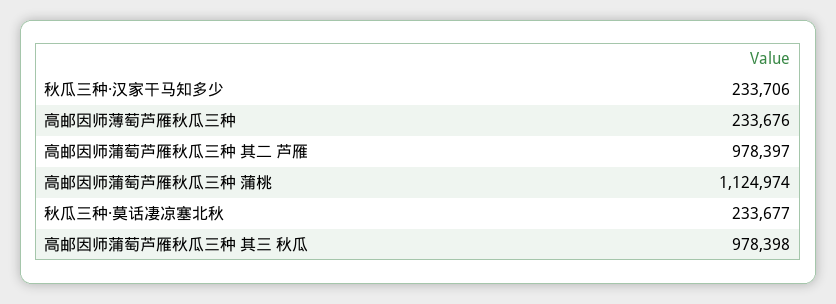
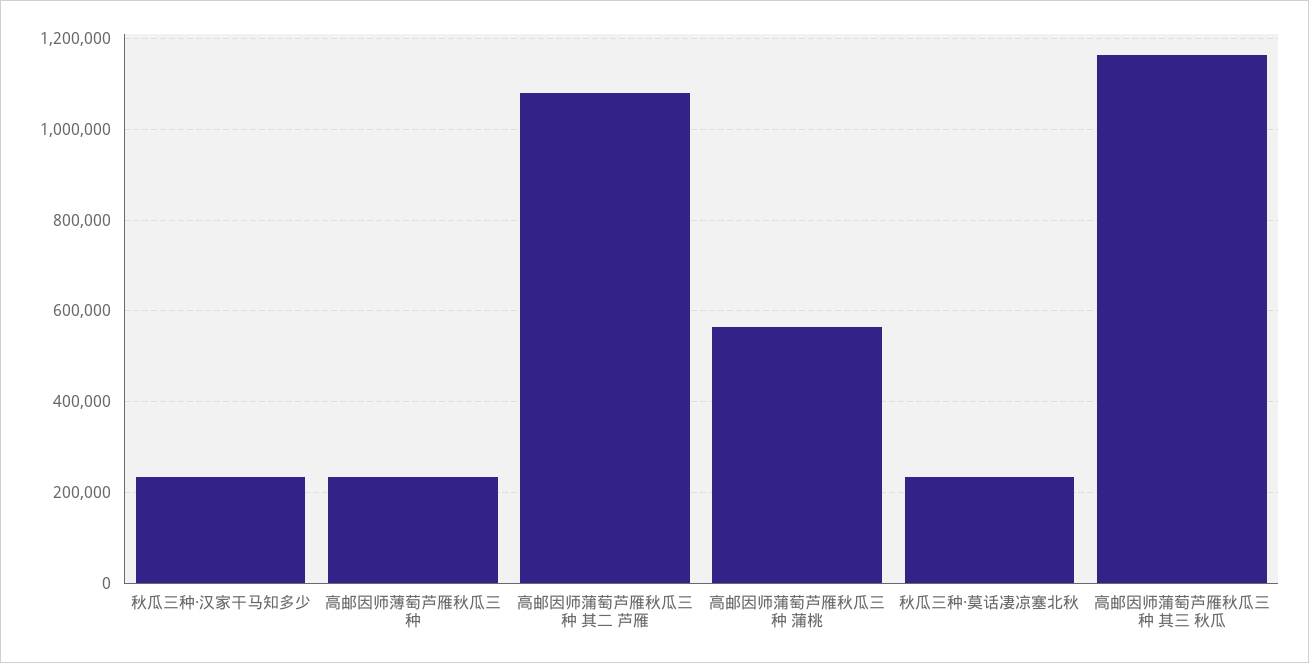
高邮因师蒲萄芦雁秋瓜三种 其二 芦雁: 978397 -> 1080000
高邮因师蒲萄芦雁秋瓜三种 蒲桃: 1124974 -> 560000
高邮因师蒲萄芦雁秋瓜三种 其三 秋瓜: 978398 -> 1160000

